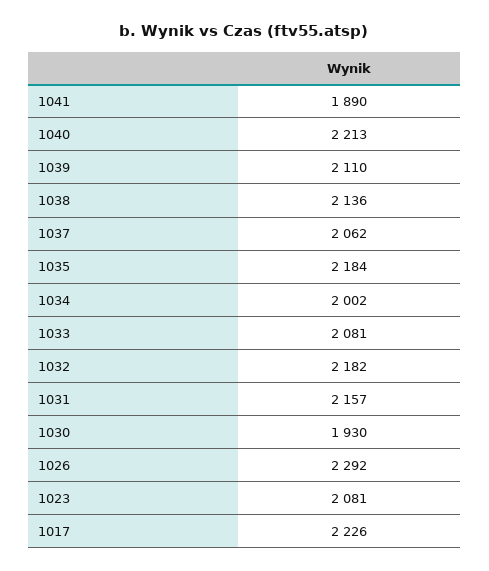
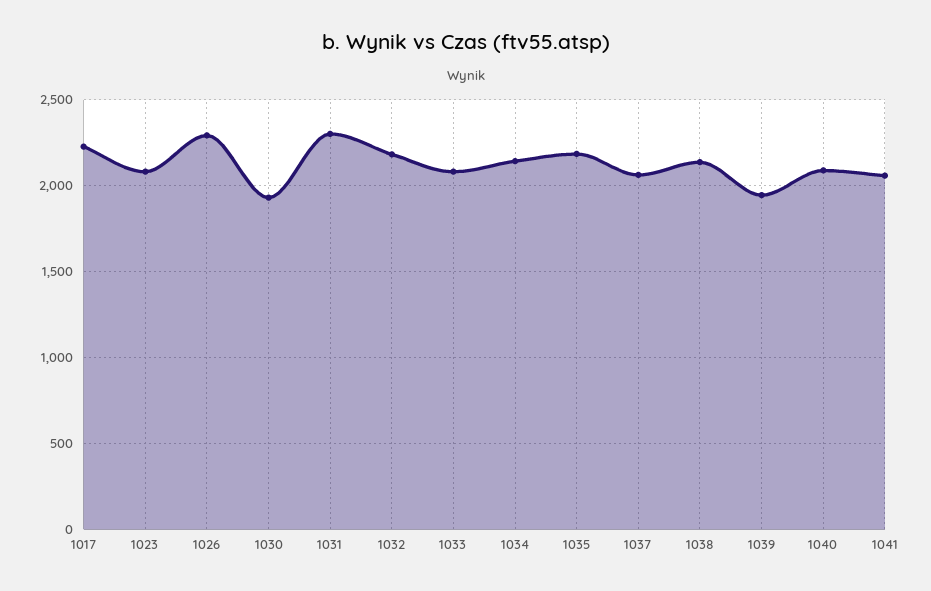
1041: 1890 -> 2050
1040: 2213 -> 2100
1039: 2110 -> 1950
1034: 2002 -> 2150
1031: 2157 -> 2300

